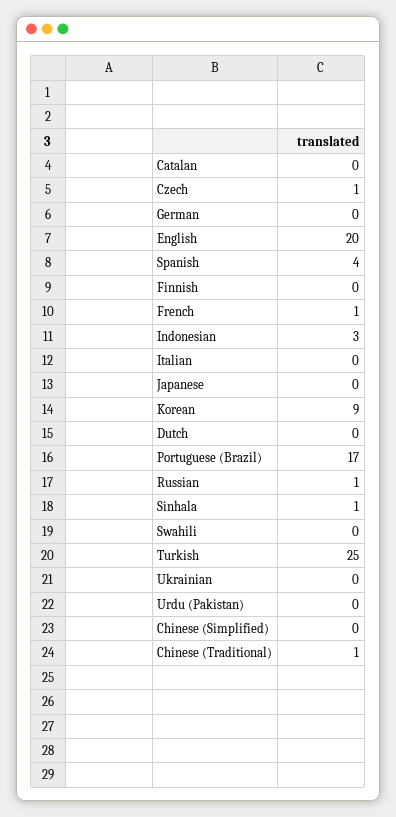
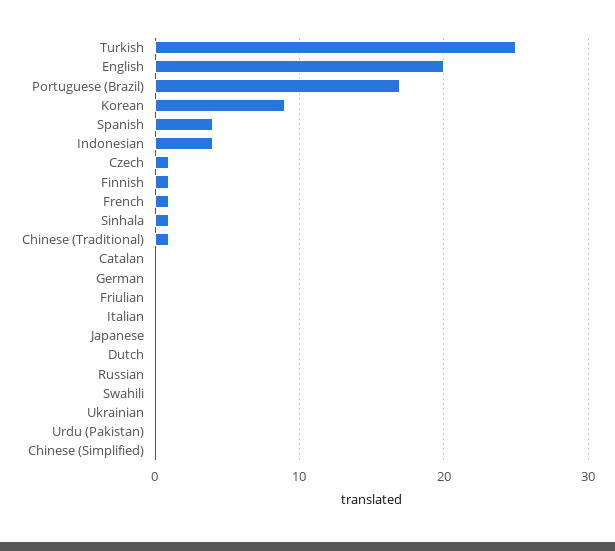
Finnish: 0 -> 1
Indonesian: 3 -> 4
Russian: 1 -> 0
Friulian: none -> 0

